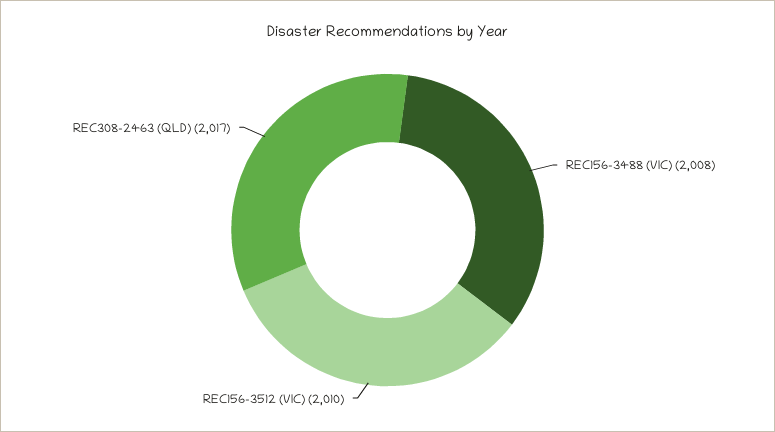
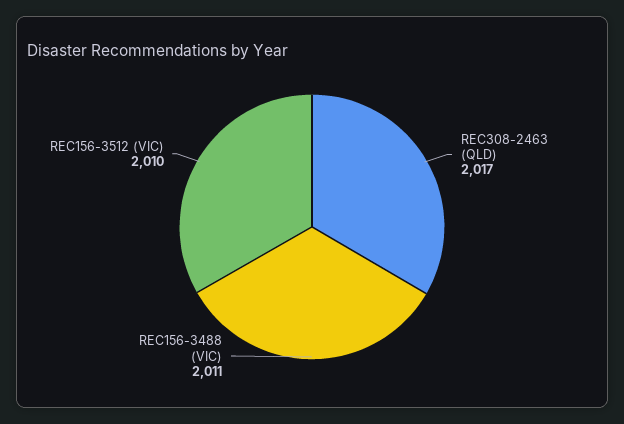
REC156-3488 (VIC): 2008 -> 2011

